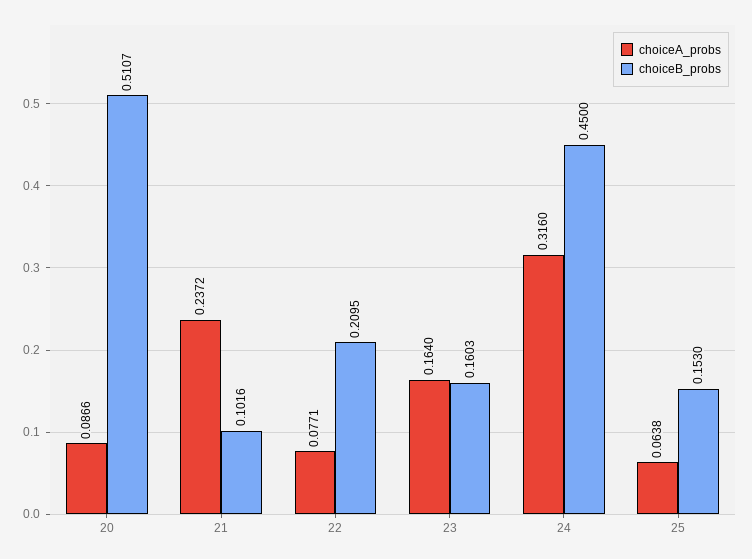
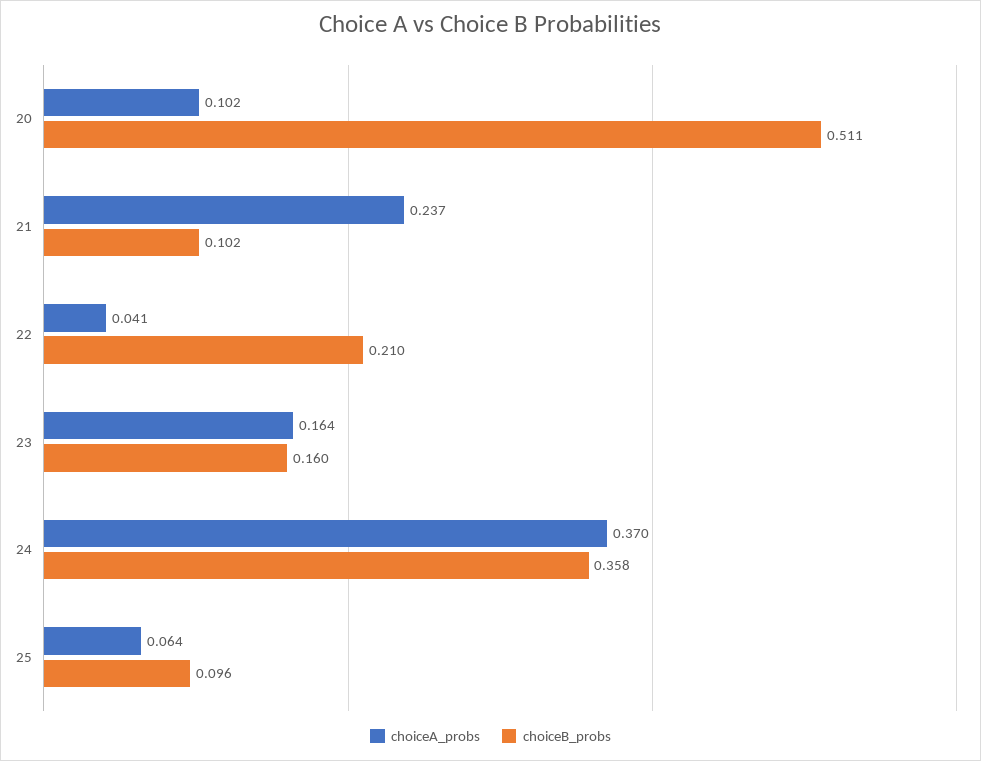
choiceA_probs, 20: 0.0866 -> 0.102
choiceA_probs, 22: 0.0771 -> 0.041
choiceA_probs, 24: 0.316 -> 0.37
choiceB_probs, 24: 0.45 -> 0.358
choiceB_probs, 25: 0.153 -> 0.096

